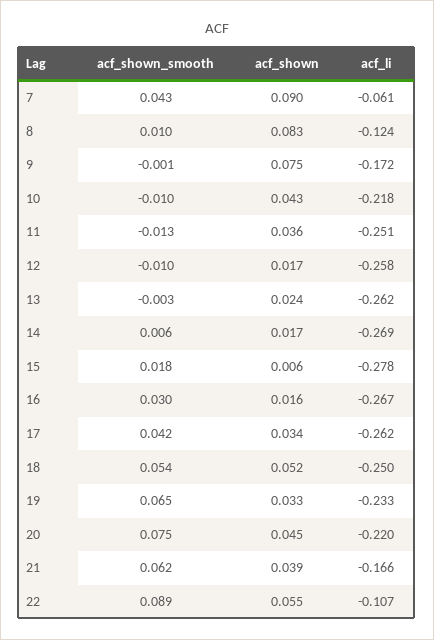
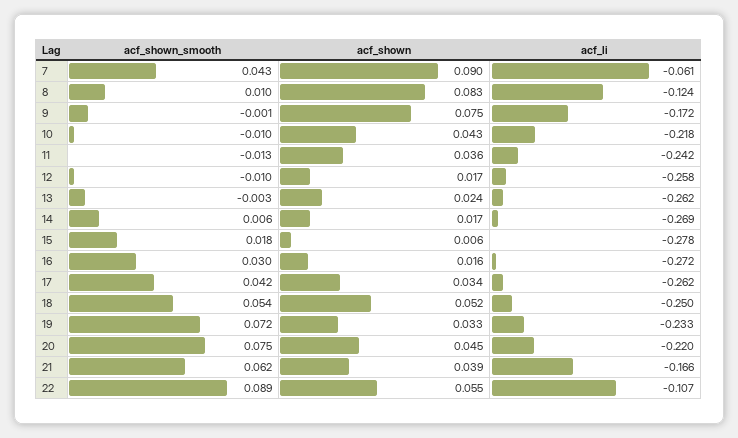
acf_li, 11: -0.251 -> -0.242
acf_li, 16: -0.267 -> -0.272
acf_shown_smooth, 19: 0.065 -> 0.072

